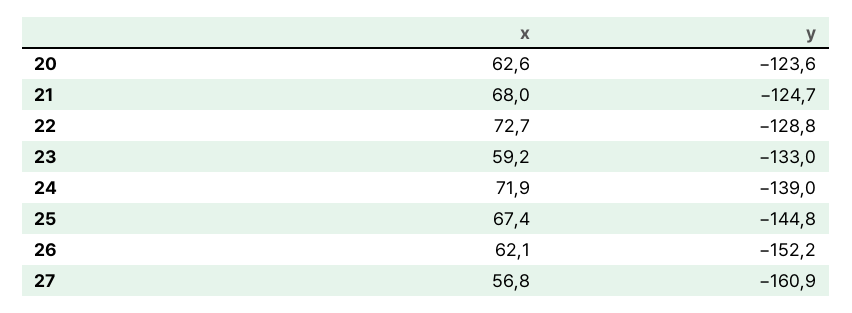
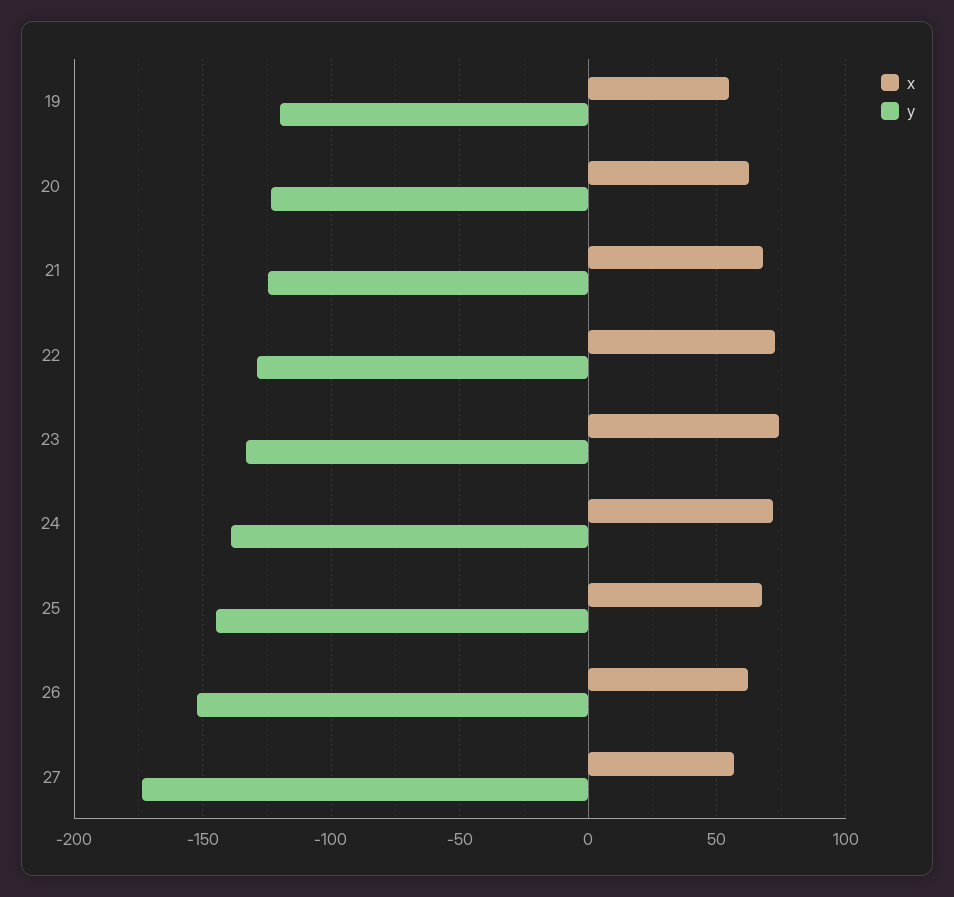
x, 23: 59.2 -> 75
y, 27: -160.9 -> -175
x, 19: none -> 55
y, 19: none -> -120

